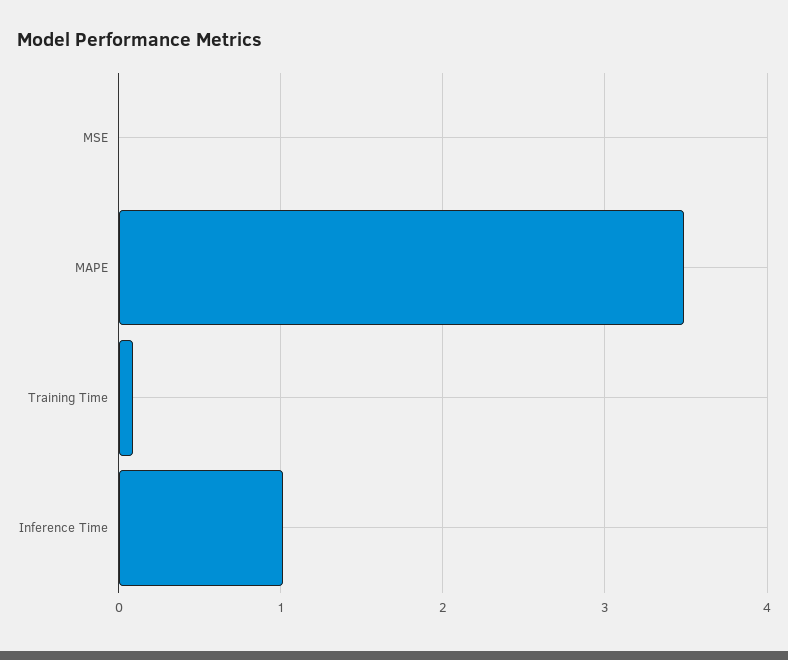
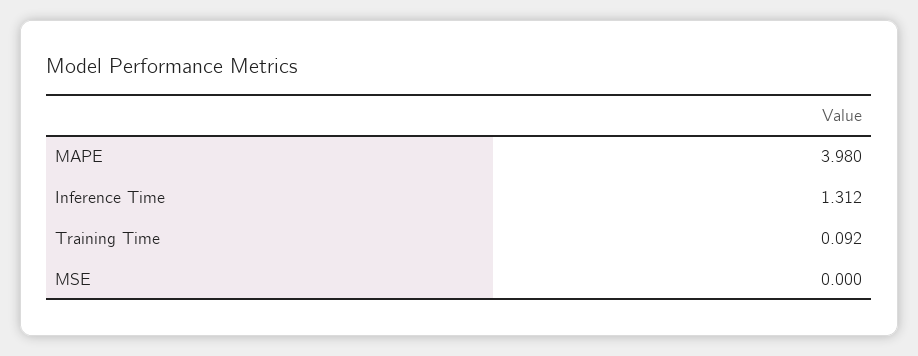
MAPE: 3.5 -> 3.98
Inference Time: 1 -> 1.312

